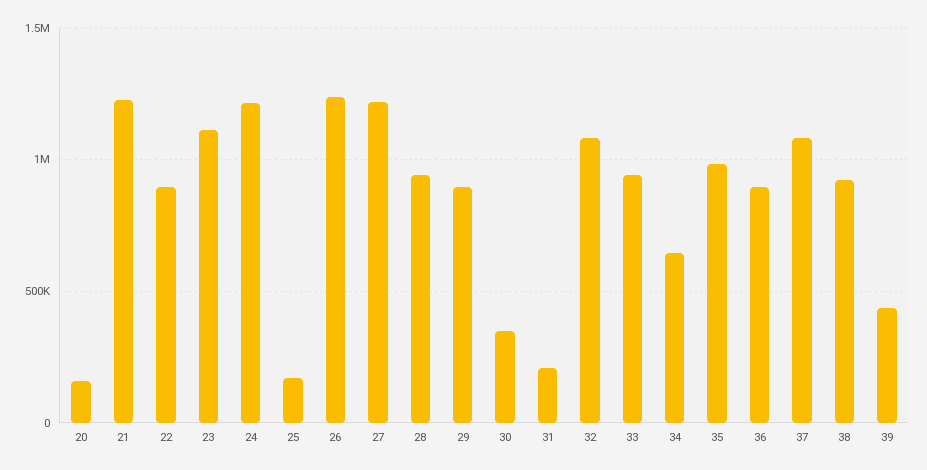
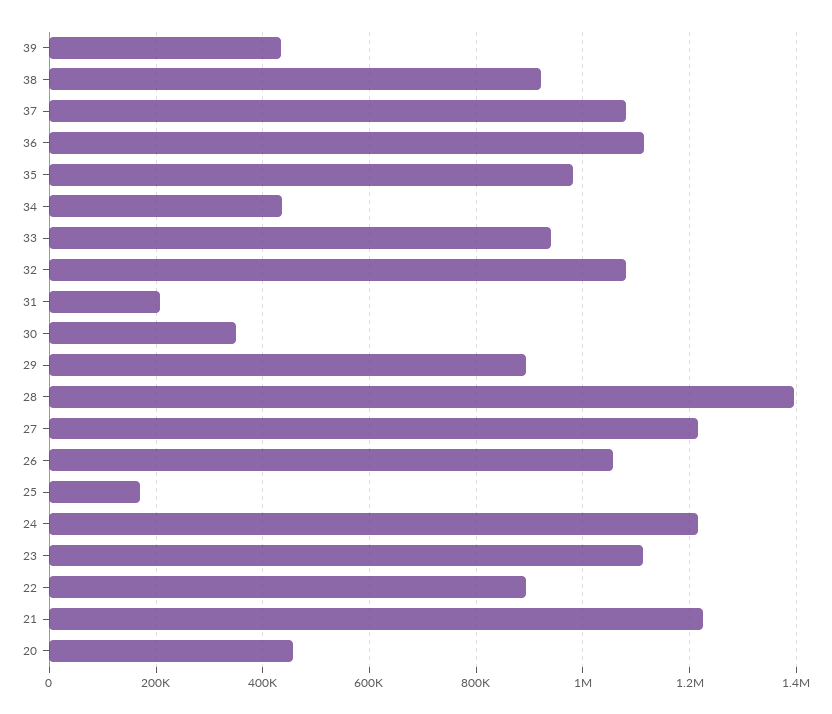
20: 150000 -> 460000
26: 1250000 -> 1060000
28: 950000 -> 1400000
34: 650000 -> 440000
36: 900000 -> 1120000

